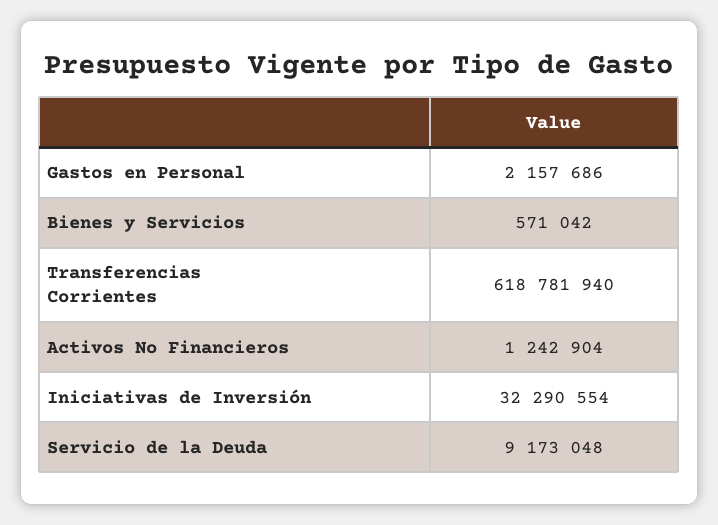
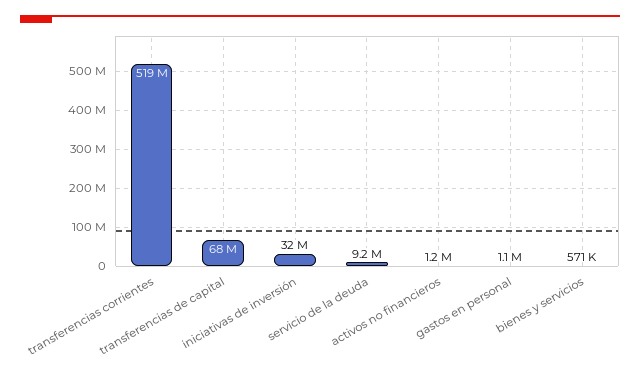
Gastos en Personal: 2157686 -> 1100000
Transferencias Corrientes: 618781940 -> 519000000
transferencias de capital: none -> 68000000

